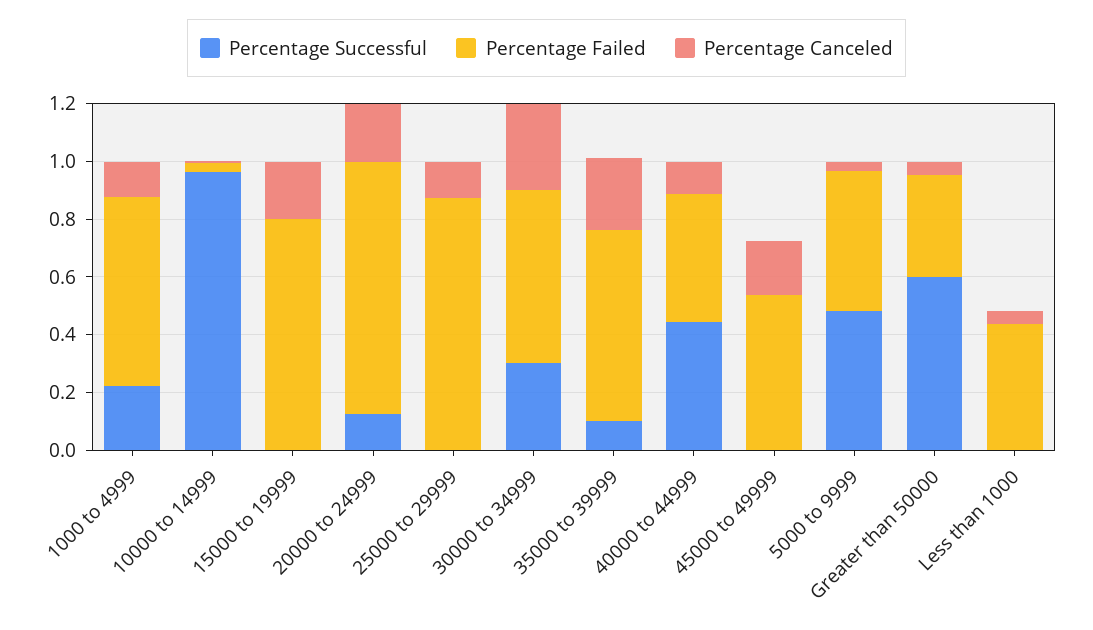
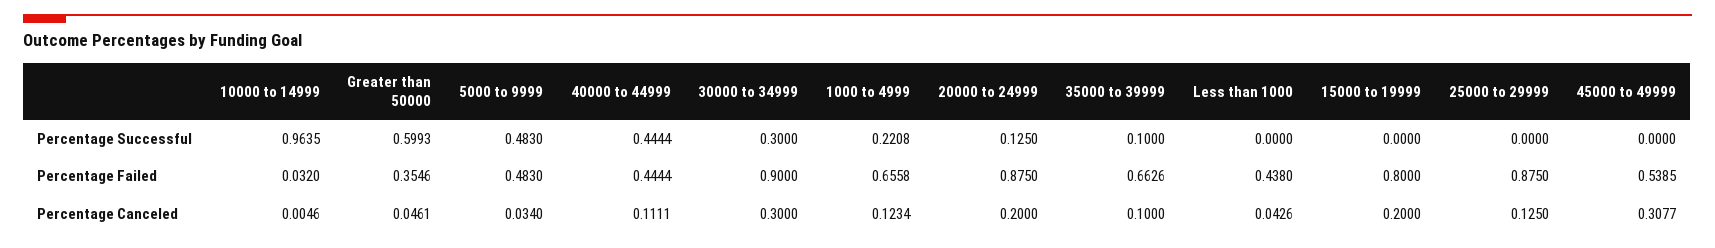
Percentage Failed, 30000 to 34999: 0.6 -> 0.9
Percentage Canceled, 35000 to 39999: 0.25 -> 0.1
Percentage Canceled, 45000 to 49999: 0.2 -> 0.3077

